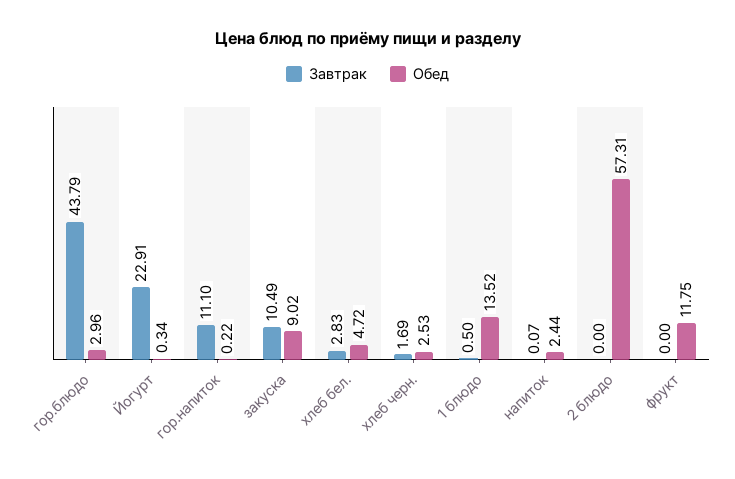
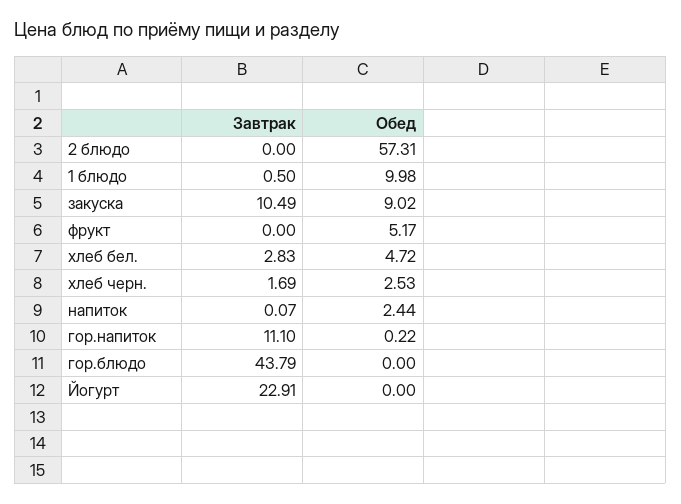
Обед, гор.блюдо: 2.96 -> 0
Обед, Йогурт: 0.34 -> 0
Обед, 1 блюдо: 13.52 -> 9.98
Обед, фрукт: 11.75 -> 5.17

